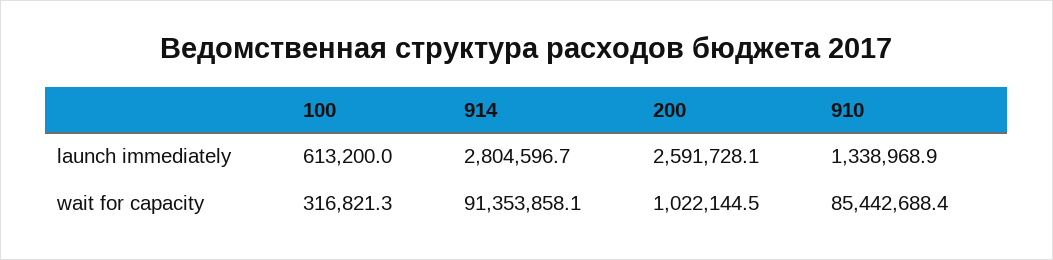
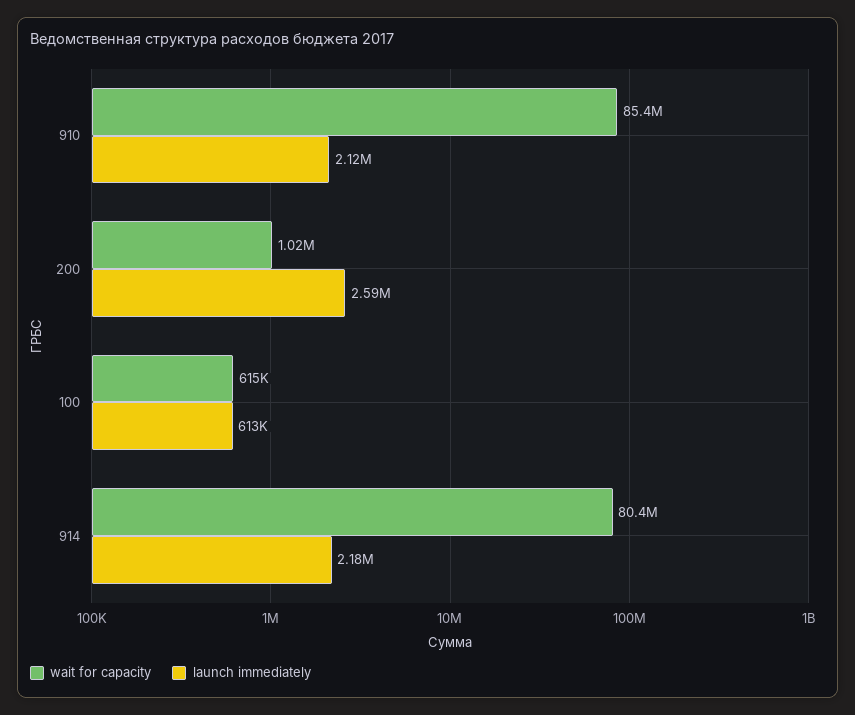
launch immediately, 914: 2804596.7 -> 2180000
launch immediately, 910: 1338968.9 -> 2120000
wait for capacity, 100: 316821.3 -> 615000
wait for capacity, 914: 91353858.1 -> 80400000

